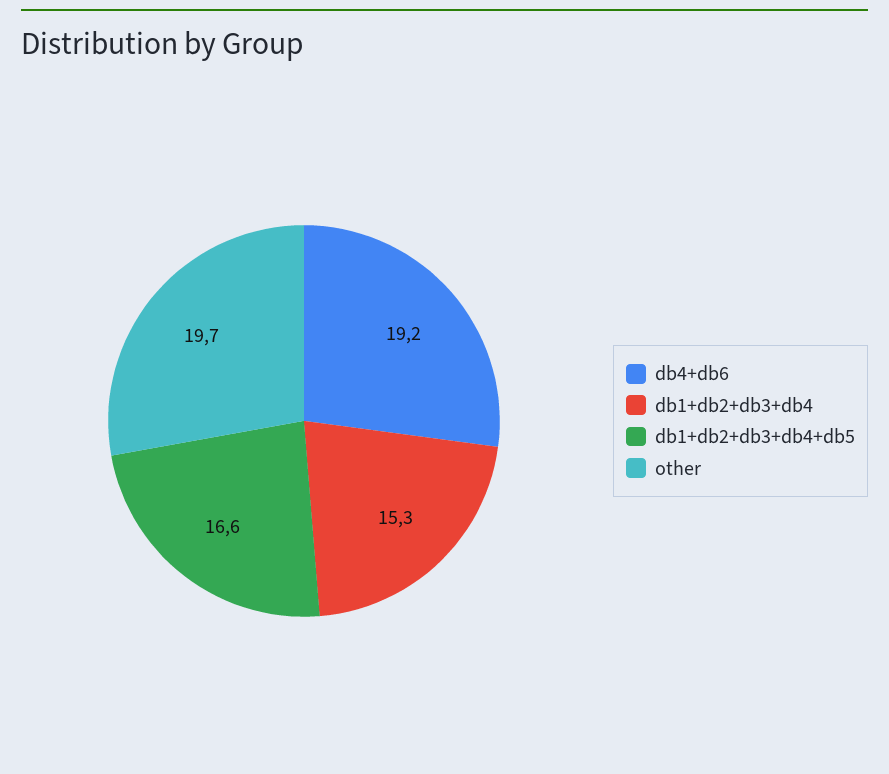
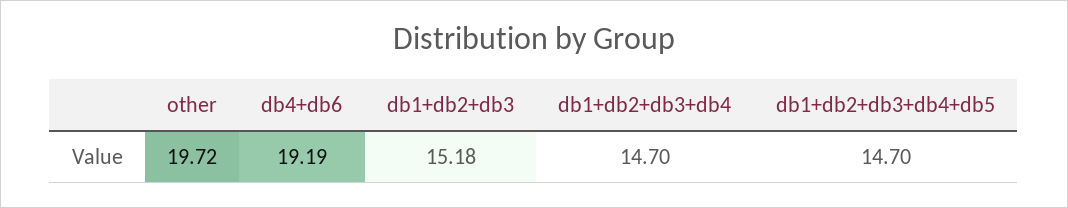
db1+db2+db3+db4: 15.3 -> 14.7
db1+db2+db3+db4+db5: 16.6 -> 14.7
db1+db2+db3: none -> 15.18

